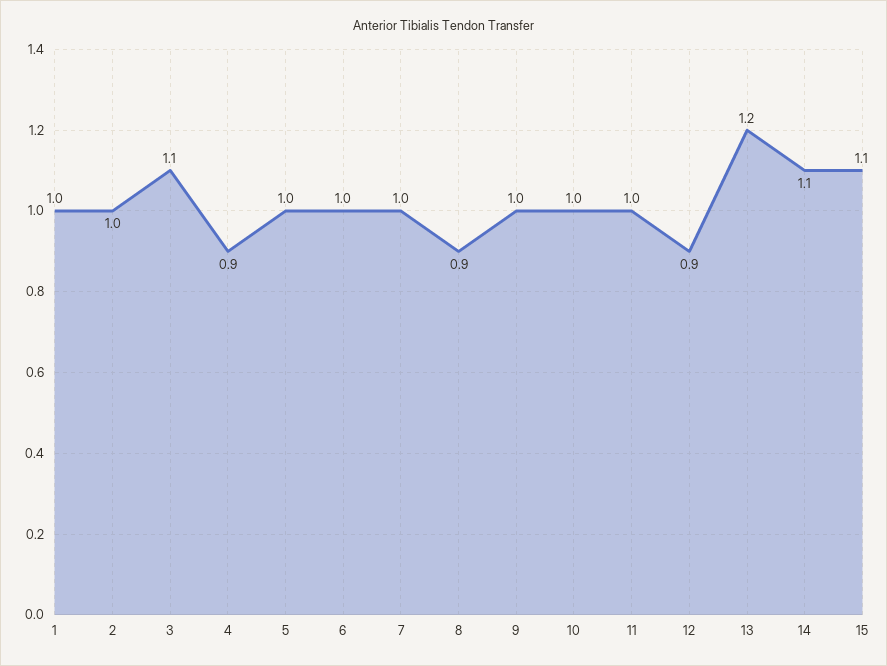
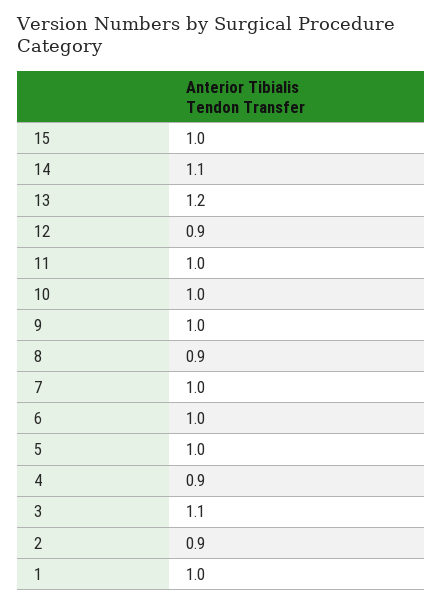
2: 1 -> 0.9
15: 1.1 -> 1

